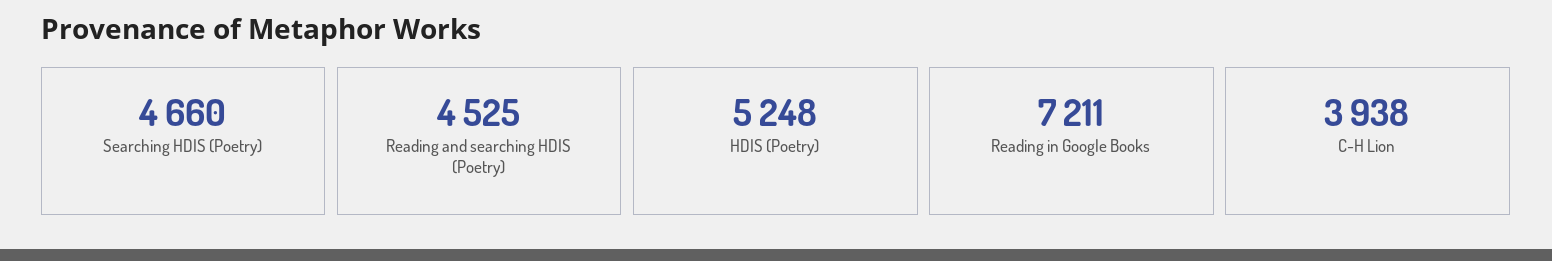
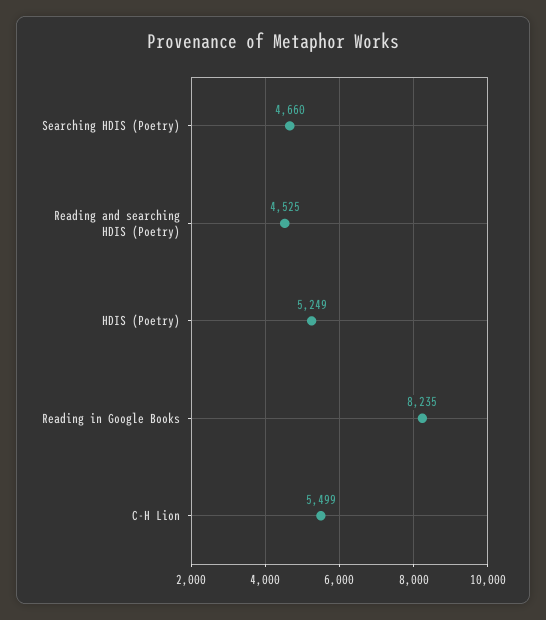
HDIS (Poetry): 5248 -> 5249
Reading in Google Books: 7211 -> 8235
C-H Lion: 3938 -> 5499

